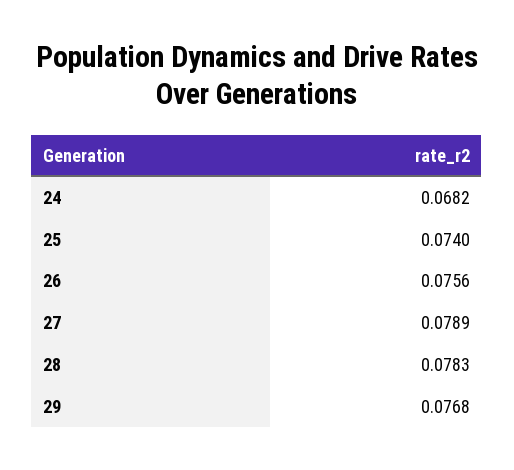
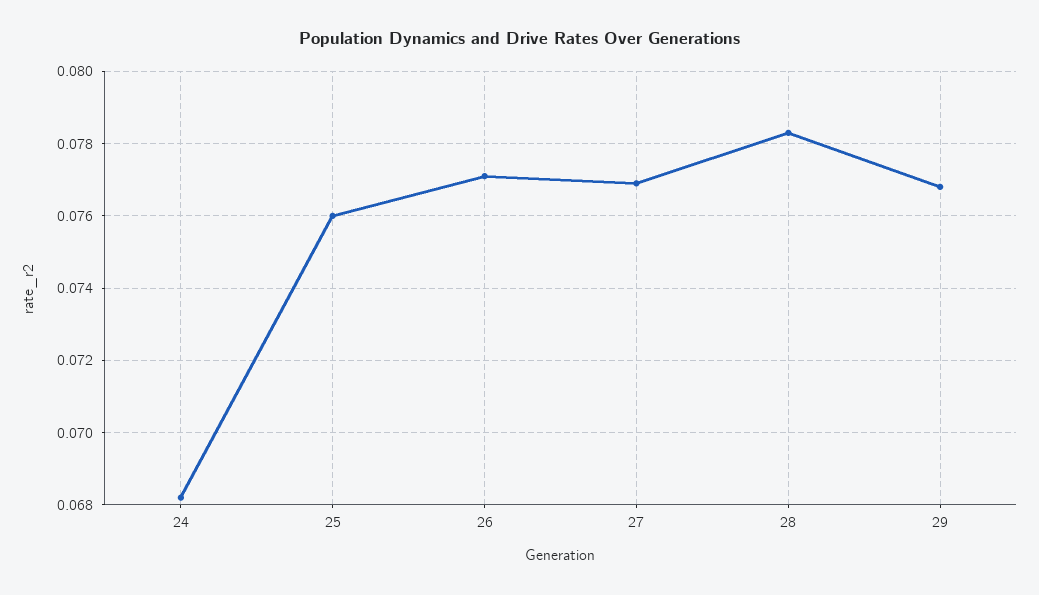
25: 0.074 -> 0.076
26: 0.0756 -> 0.077
27: 0.0789 -> 0.077

